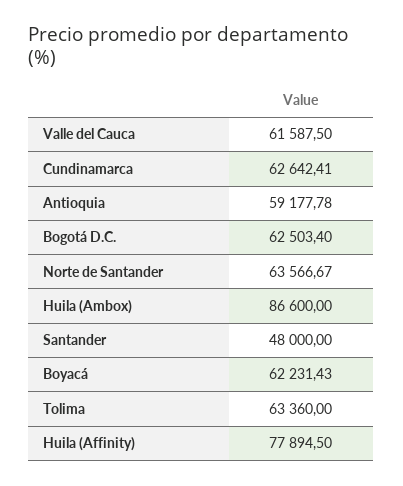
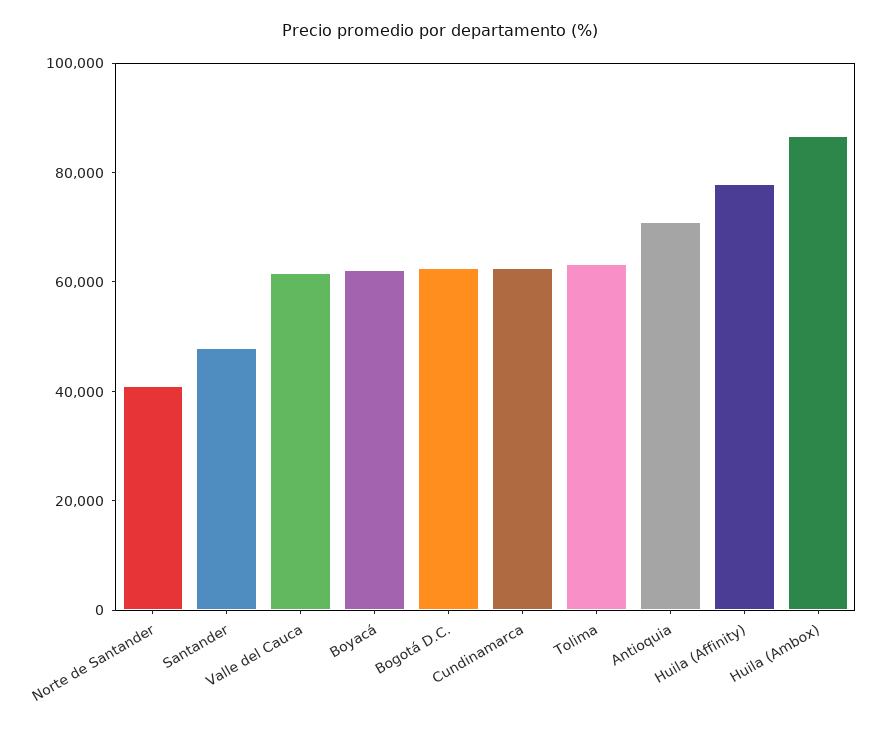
Antioquia: 59177.78 -> 70000
Norte de Santander: 63566.67 -> 40000

